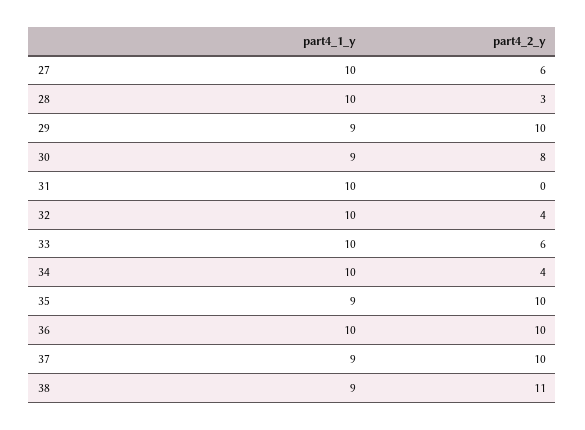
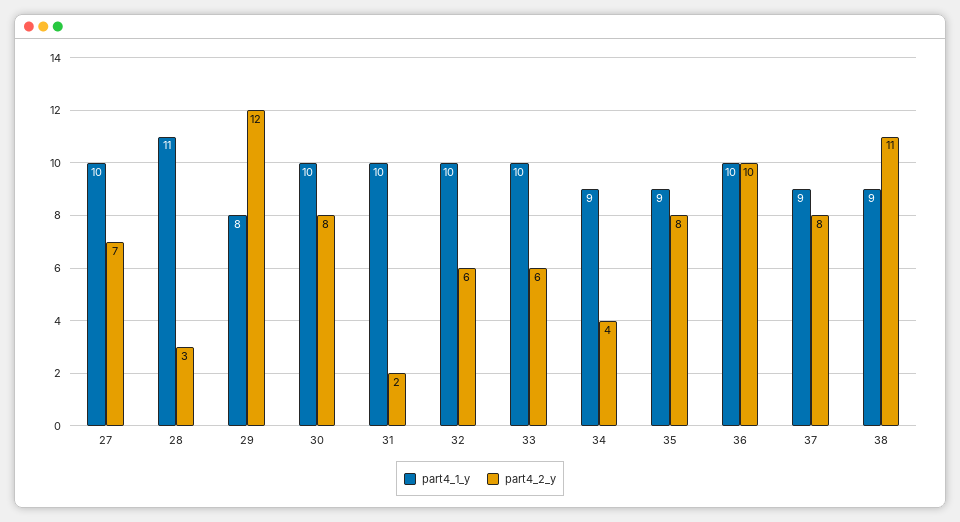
part4_2_y, 27: 6 -> 7
part4_1_y, 28: 10 -> 11
part4_1_y, 29: 9 -> 8
part4_2_y, 29: 10 -> 12
part4_1_y, 30: 9 -> 10
part4_2_y, 31: 0 -> 2
part4_2_y, 32: 4 -> 6
part4_1_y, 34: 10 -> 9
part4_2_y, 35: 10 -> 8
part4_2_y, 37: 10 -> 8

